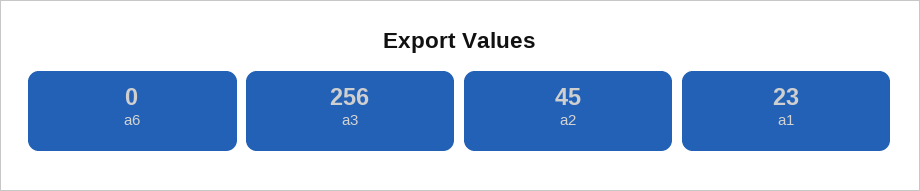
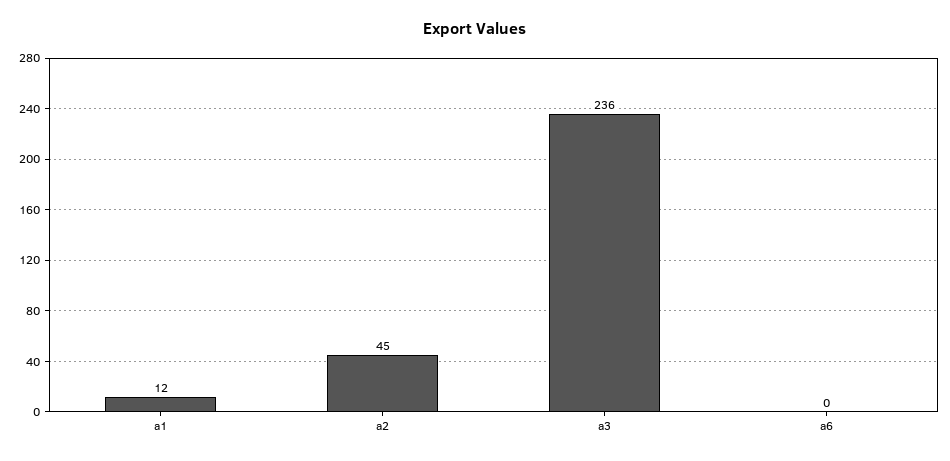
a3: 256 -> 236
a1: 23 -> 12

